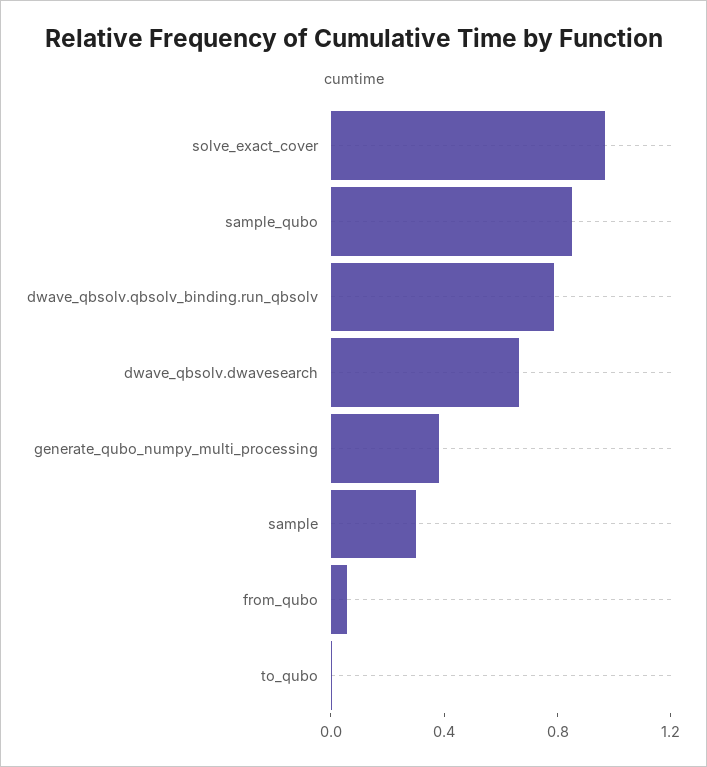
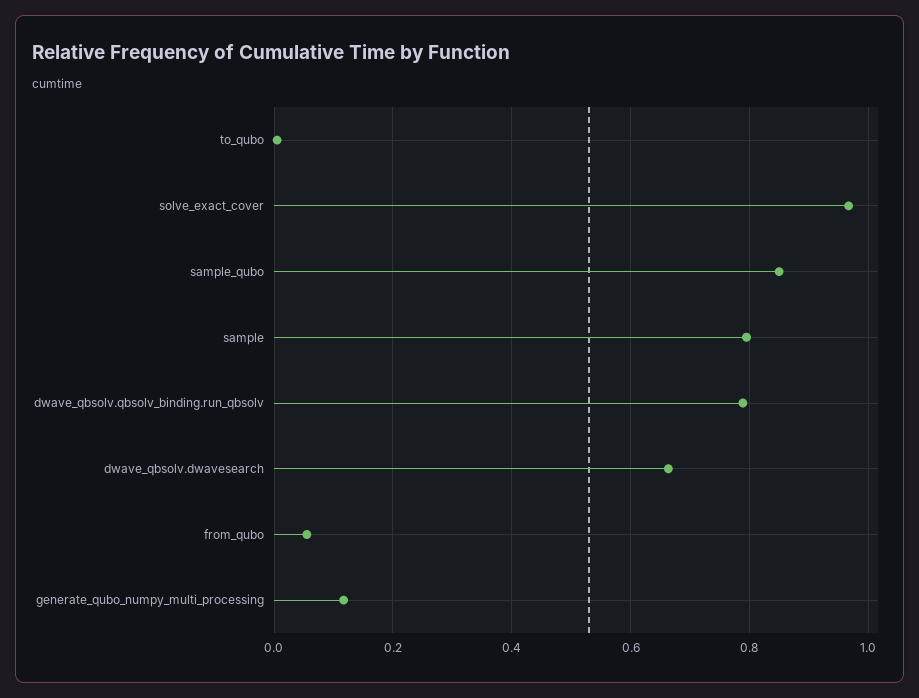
generate_qubo_numpy_multi_processing: 0.4 -> 0.12
sample: 0.3 -> 0.8

